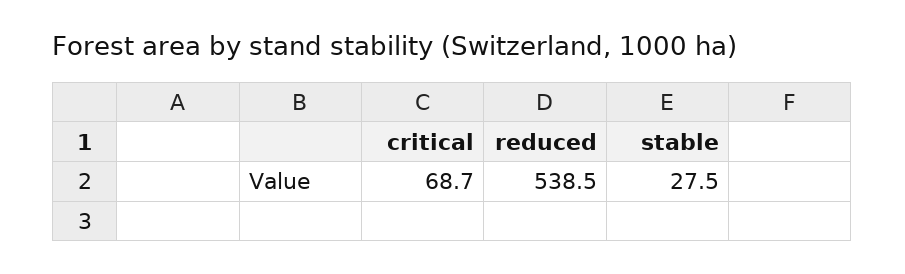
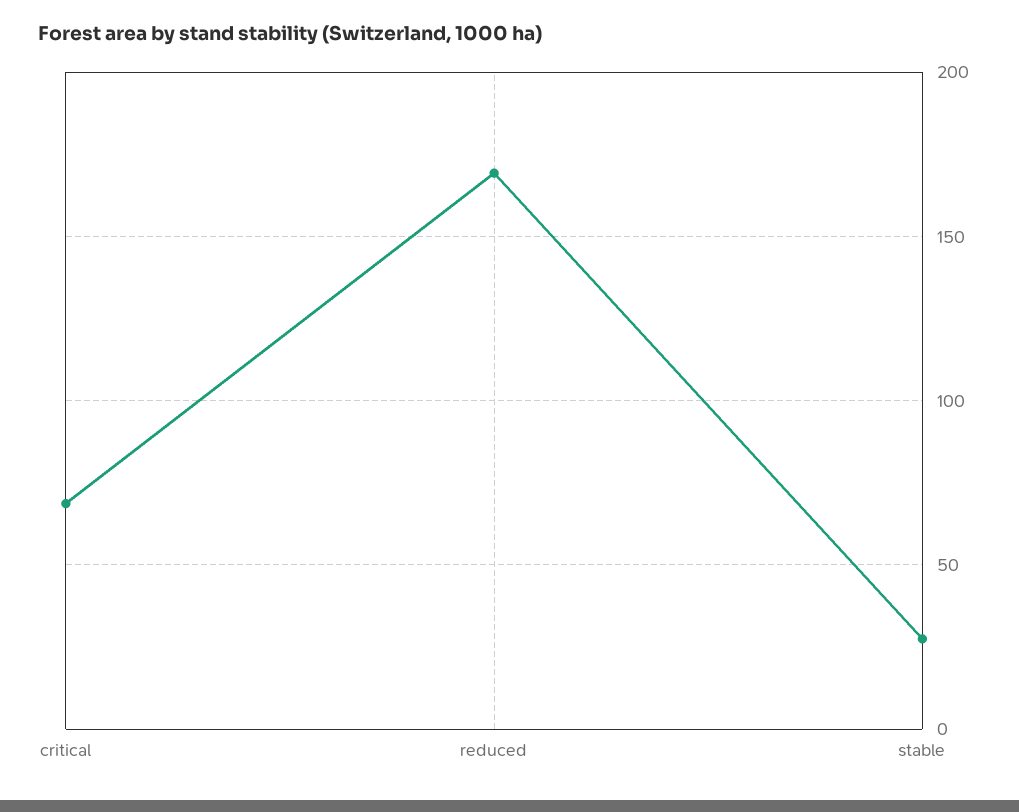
reduced: 538.5 -> 170

